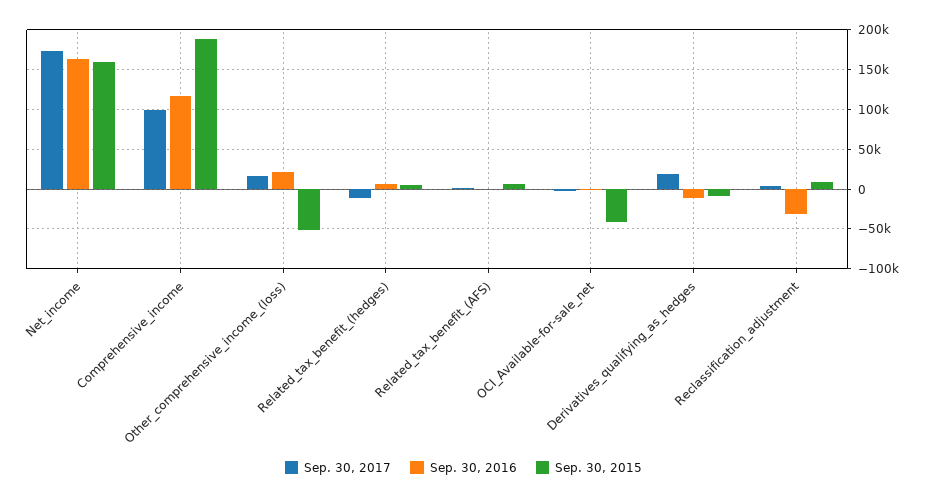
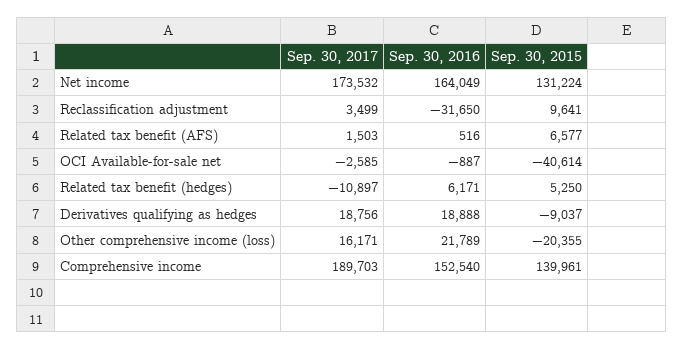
Sep. 30, 2015, Net_income: 160000 -> 131224
Sep. 30, 2017, Comprehensive_income: 100000 -> 189703
Sep. 30, 2016, Comprehensive_income: 120000 -> 152540
Sep. 30, 2015, Comprehensive_income: 190000 -> 139961
Sep. 30, 2015, Other_comprehensive_income_(loss): -50000 -> -20355
Sep. 30, 2016, Derivatives_qualifying_as_hedges: -10000 -> 18888

